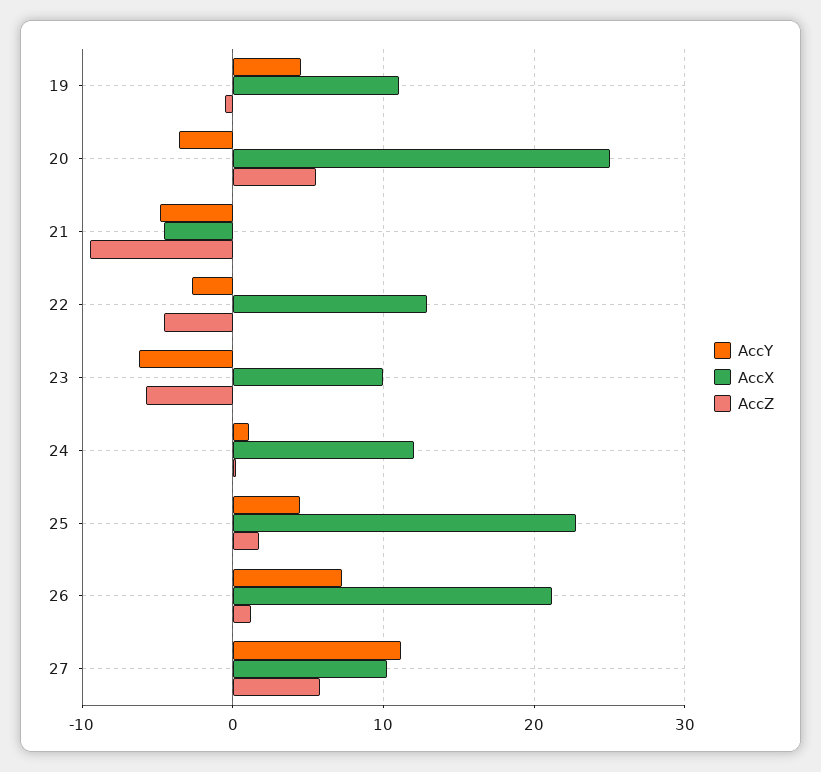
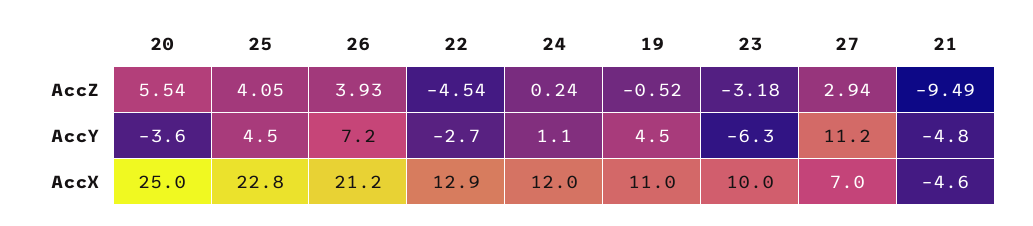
AccZ, 23: -6 -> -3.18
AccZ, 25: 2 -> 4.05
AccZ, 26: 1 -> 3.93
AccX, 27: 10 -> 7
AccZ, 27: 6 -> 2.94

